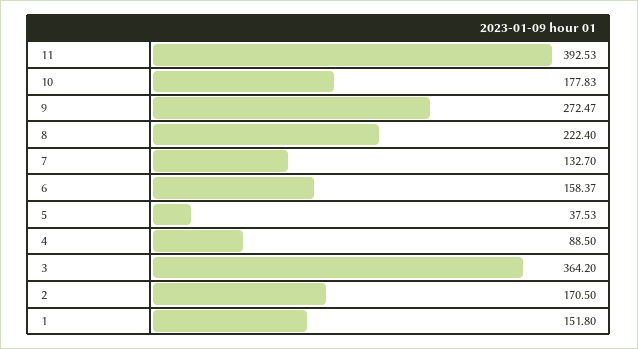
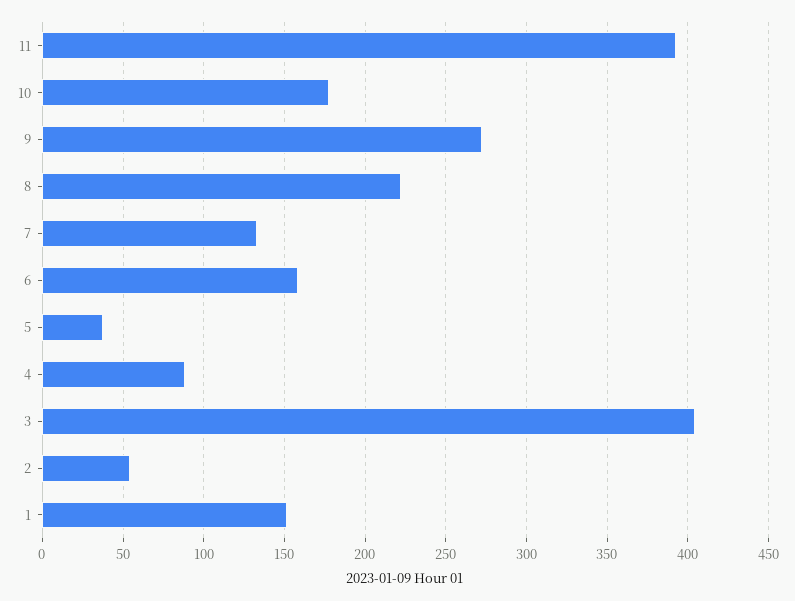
3: 364.2 -> 405
2: 170.5 -> 55

